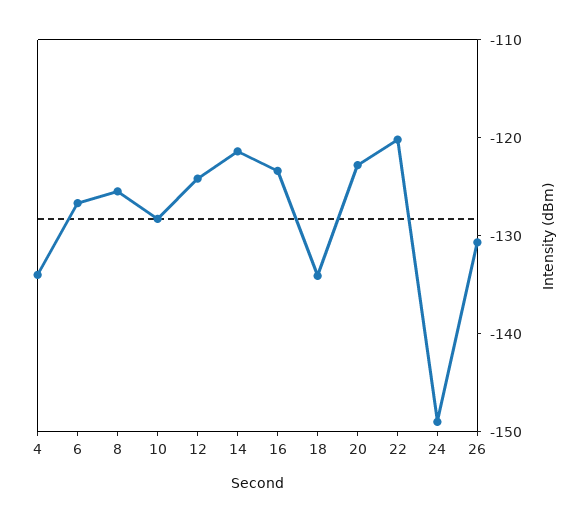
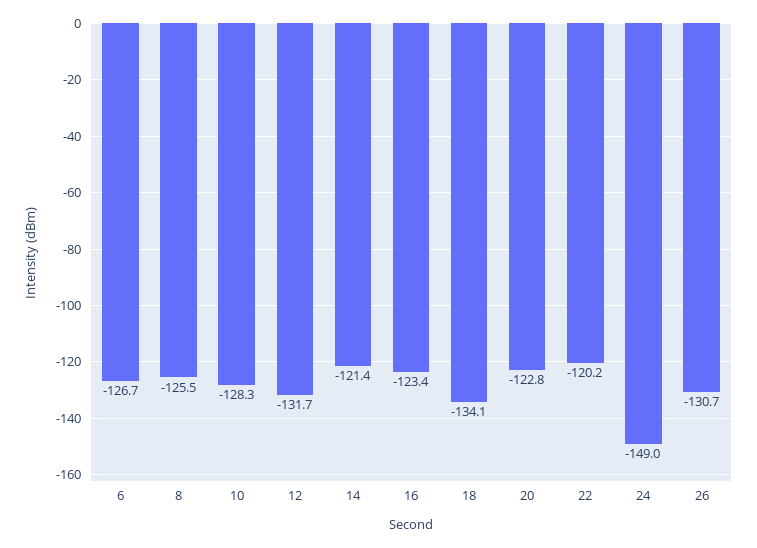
4: -134 -> none
12: -124 -> -131.7

